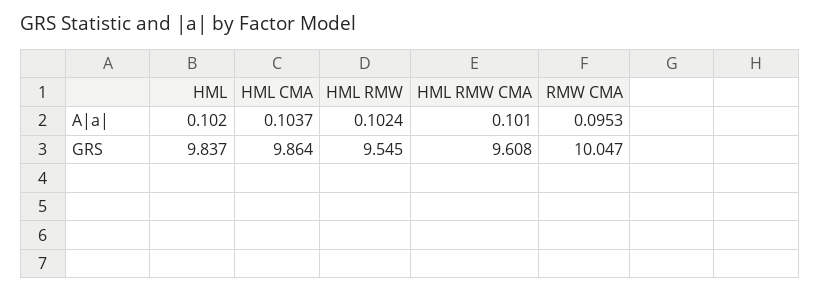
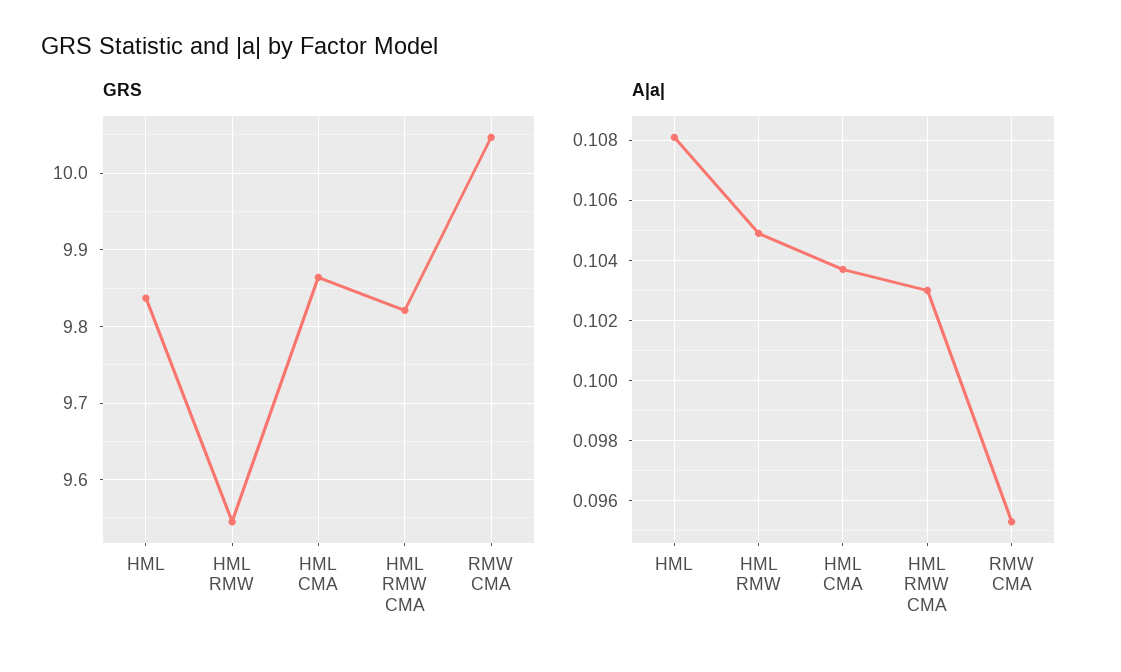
A|a|, HML: 0.102 -> 0.108
A|a|, HML RMW: 0.1024 -> 0.105
A|a|, HML RMW CMA: 0.101 -> 0.103
GRS, HML RMW CMA: 9.608 -> 9.82

